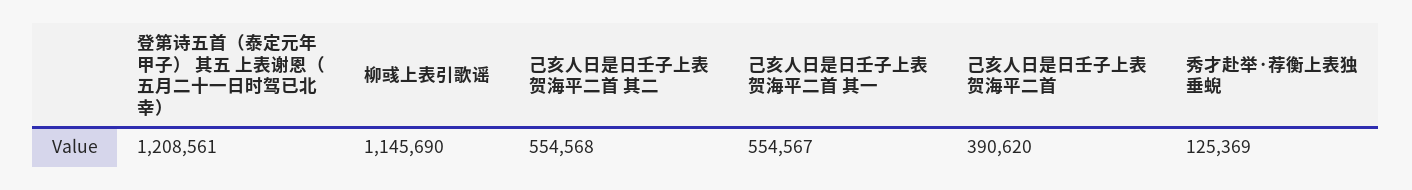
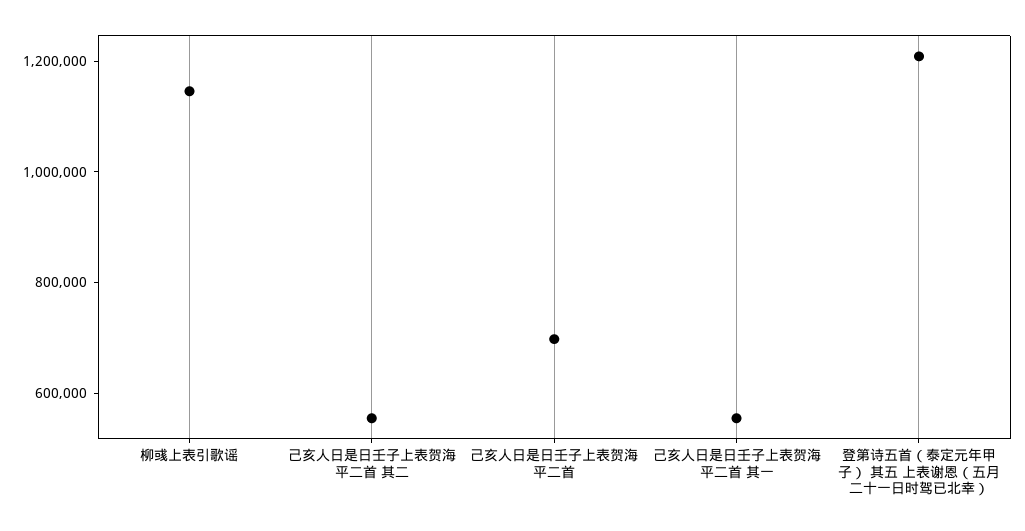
己亥人日是日壬子上表贺海平二首: 390620 -> 700000
秀才赴举·荐衡上表独垂蜺: 125369 -> none

